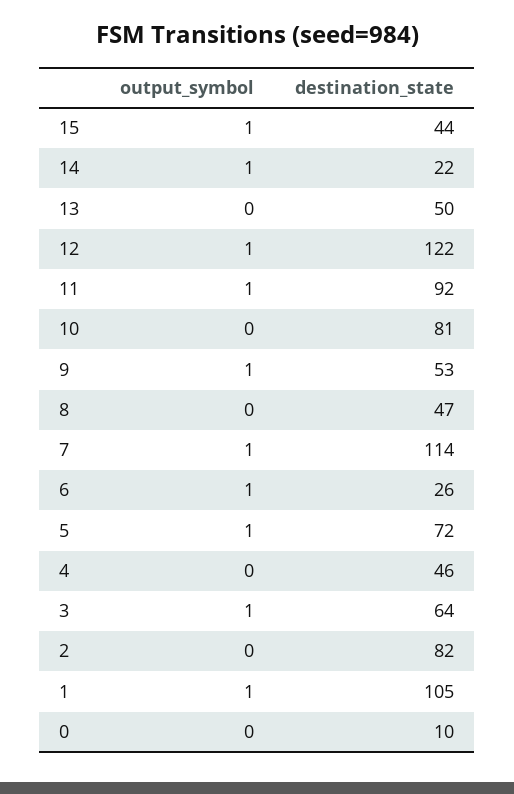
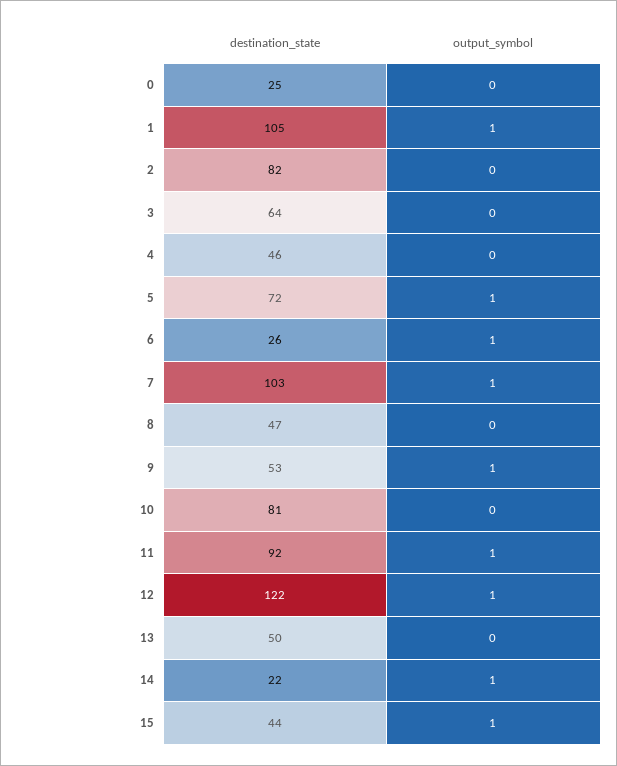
destination_state, 7: 114 -> 103
output_symbol, 3: 1 -> 0
destination_state, 0: 10 -> 25

